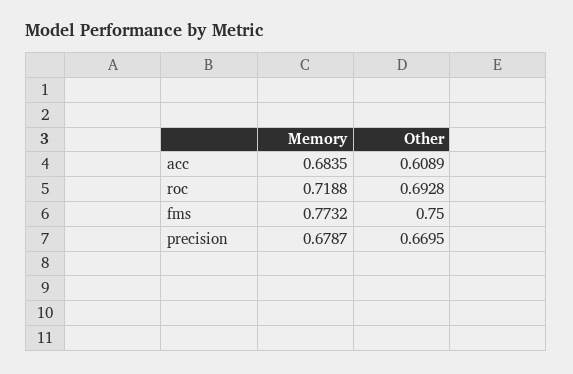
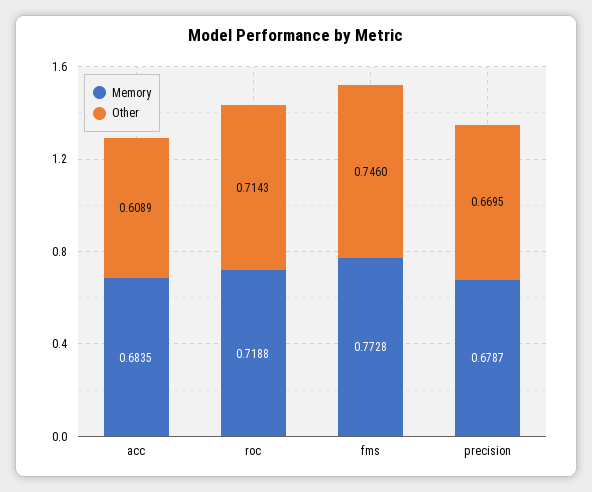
Other, roc: 0.6928 -> 0.7143
Memory, fms: 0.7732 -> 0.7728
Other, fms: 0.75 -> 0.746

